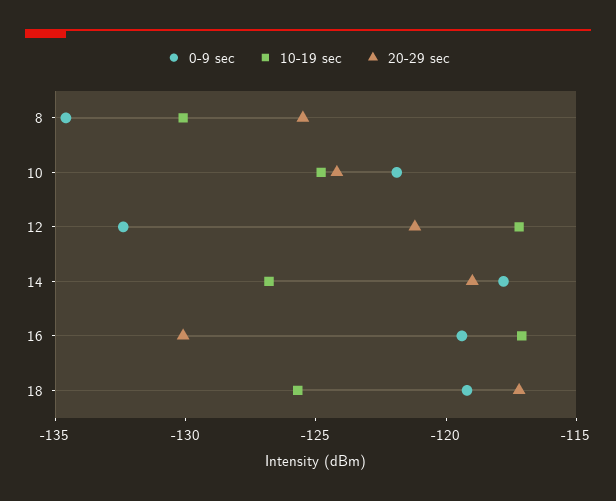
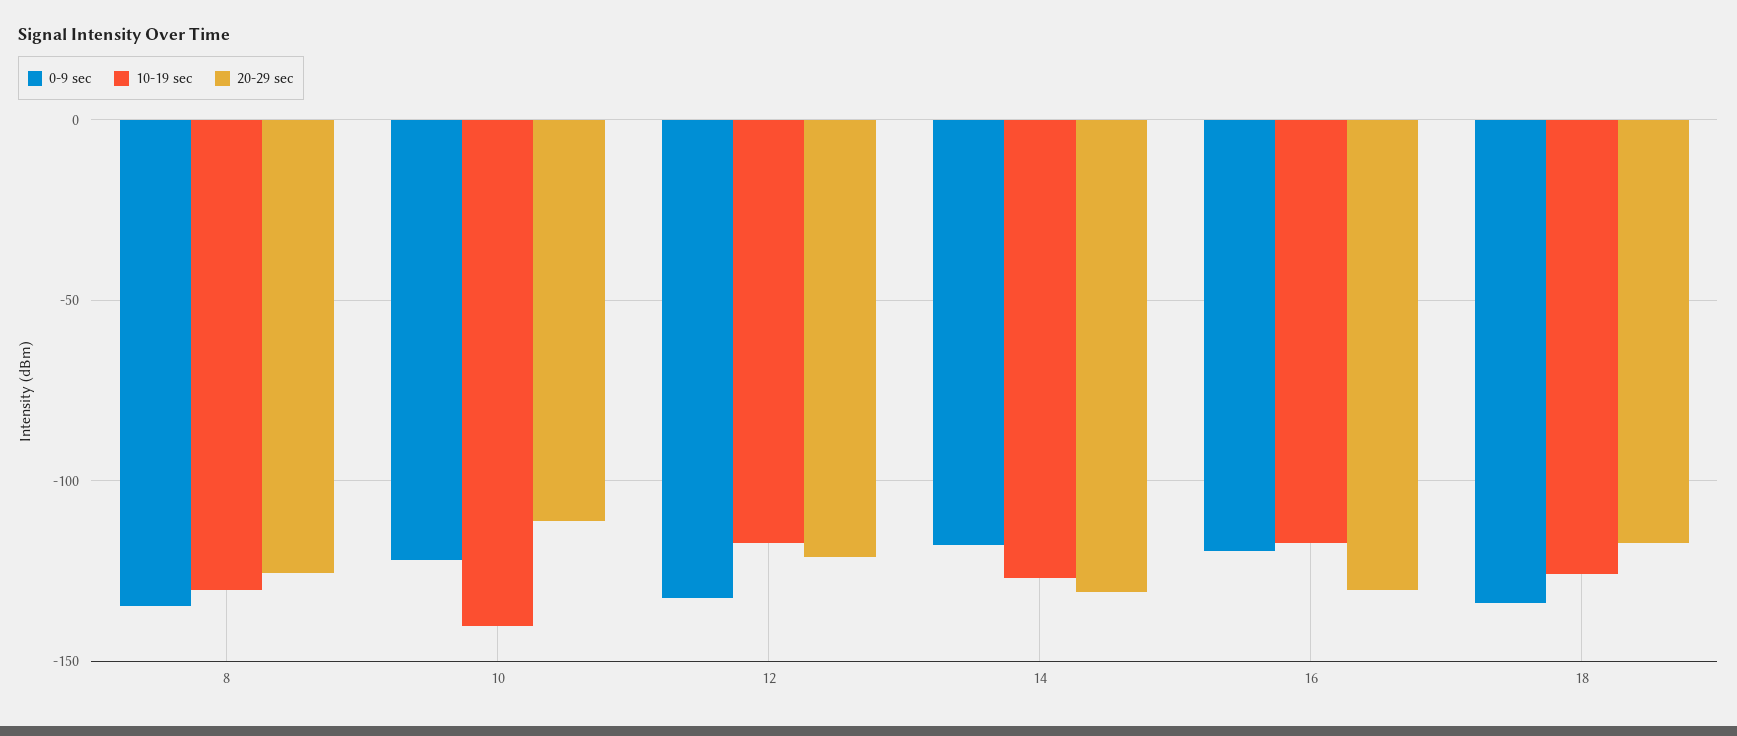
10-19 sec, 10: -125 -> -140
20-29 sec, 10: -124 -> -110
20-29 sec, 14: -119 -> -130
0-9 sec, 18: -119 -> -135

